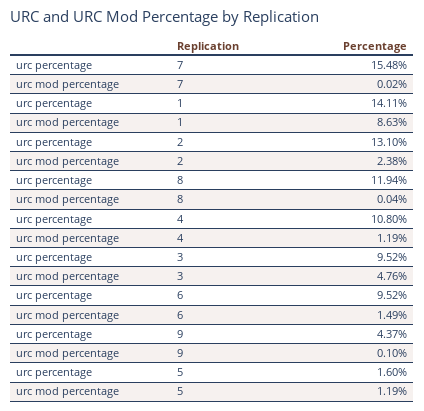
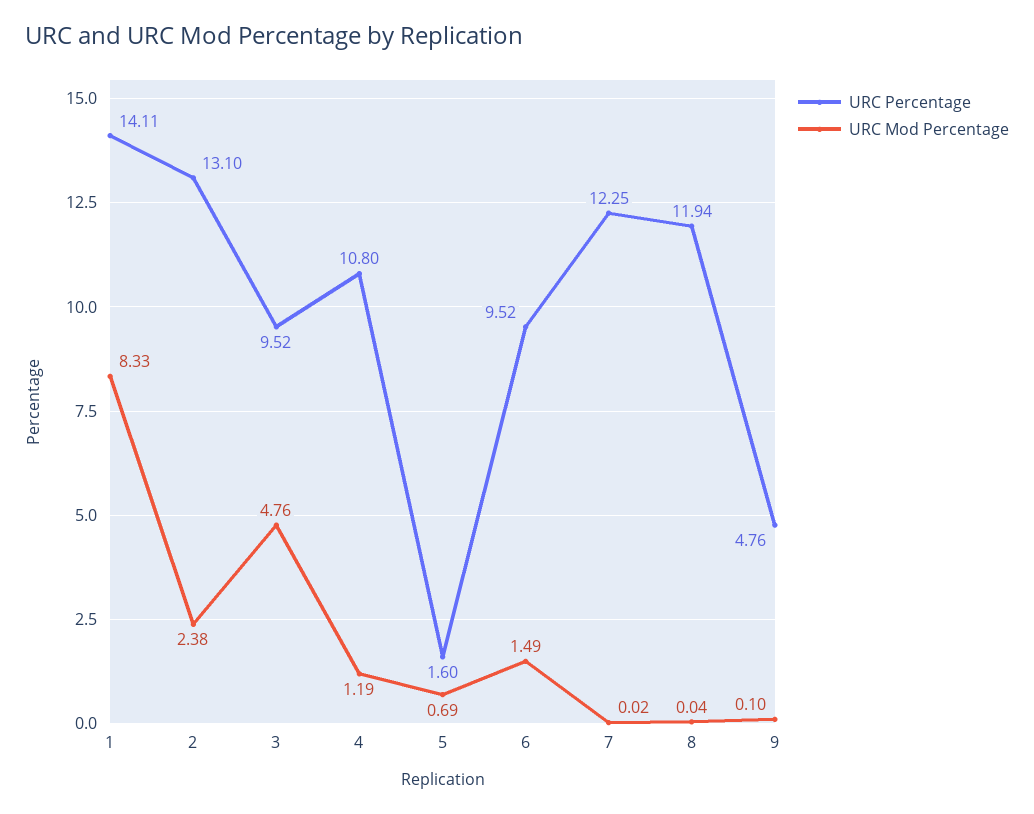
urc percentage, 7: 15.48 -> 12.25
urc mod percentage, 1: 8.63 -> 8.33
urc percentage, 9: 4.37 -> 4.76
urc mod percentage, 5: 1.19 -> 0.69

